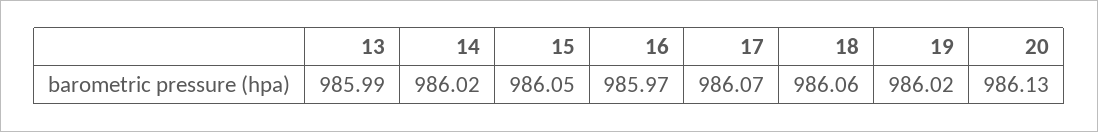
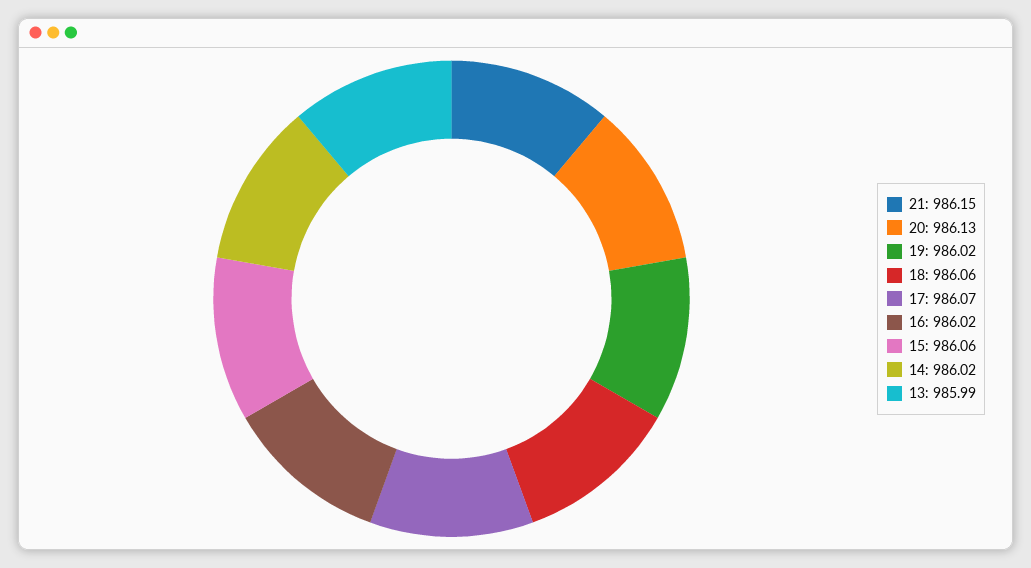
15: 986.05 -> 986.06
16: 985.97 -> 986.02
21: none -> 986.15

